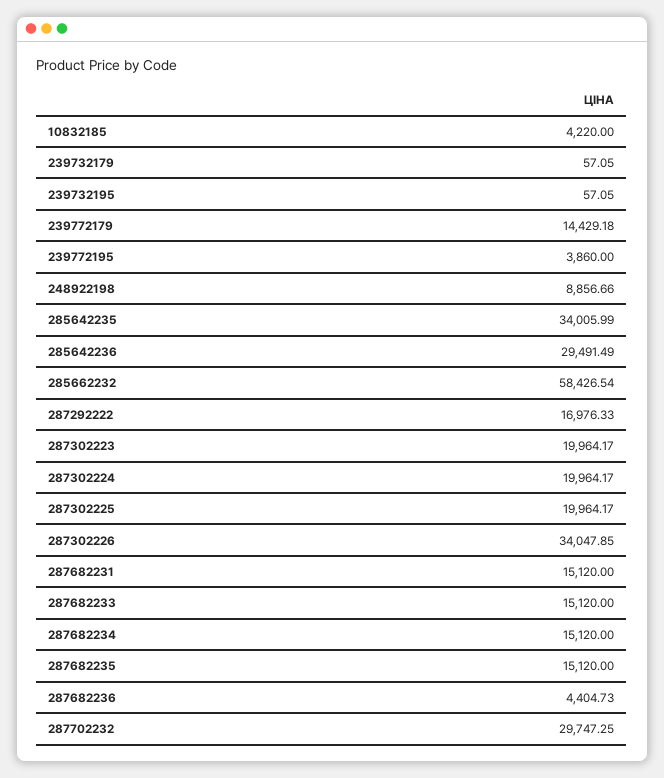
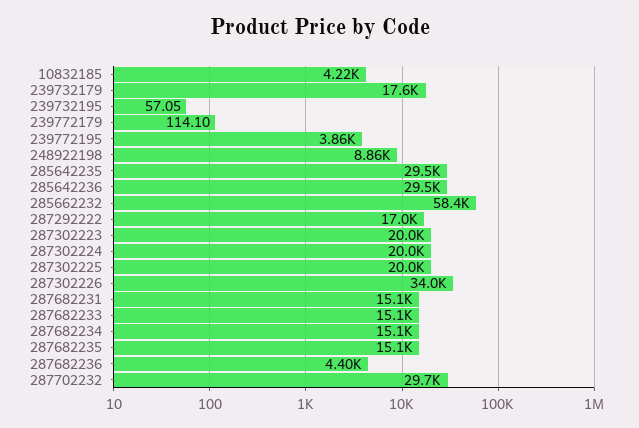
239732179: 57.05 -> 17600
239772179: 14429.18 -> 114.1
285642235: 34005.99 -> 29500

